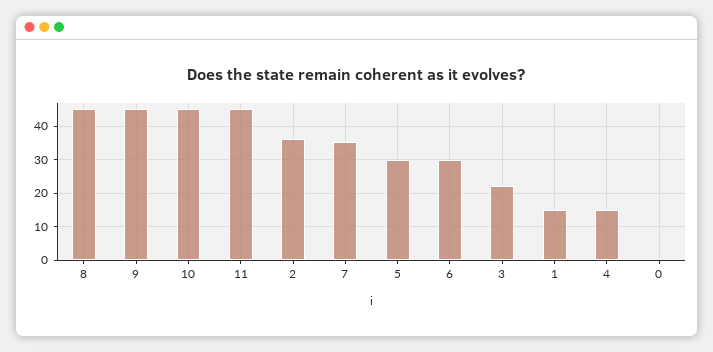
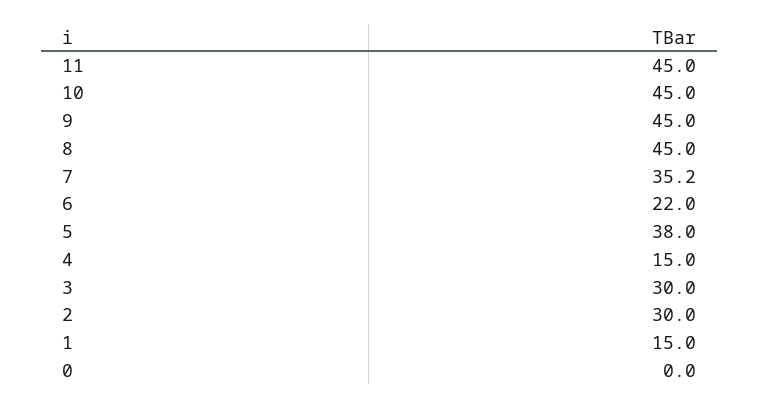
2: 36 -> 30
5: 30 -> 38
6: 30 -> 22
3: 22 -> 30

